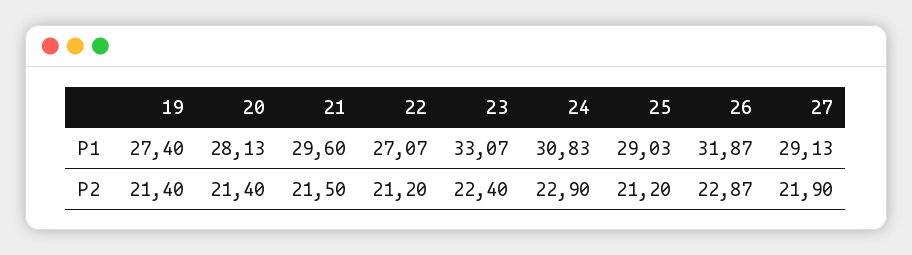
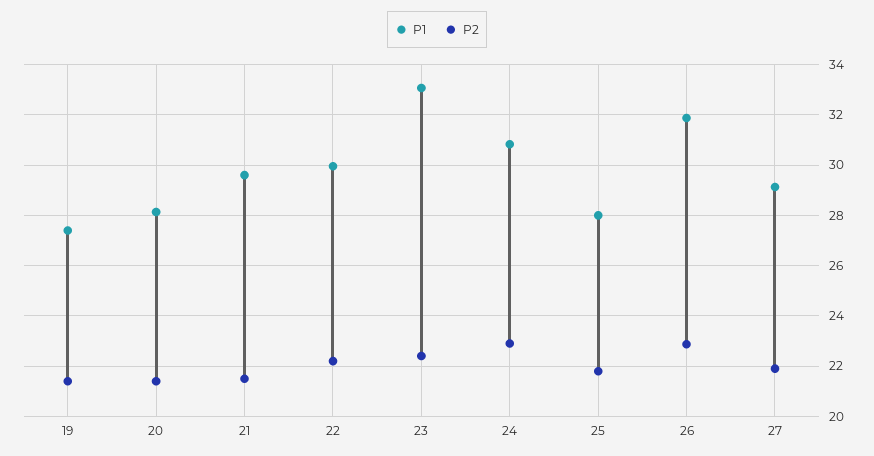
P1, 22: 27.07 -> 30
P1, 25: 29.03 -> 28
P2, 22: 21.2 -> 22.25
P2, 25: 21.2 -> 21.75

